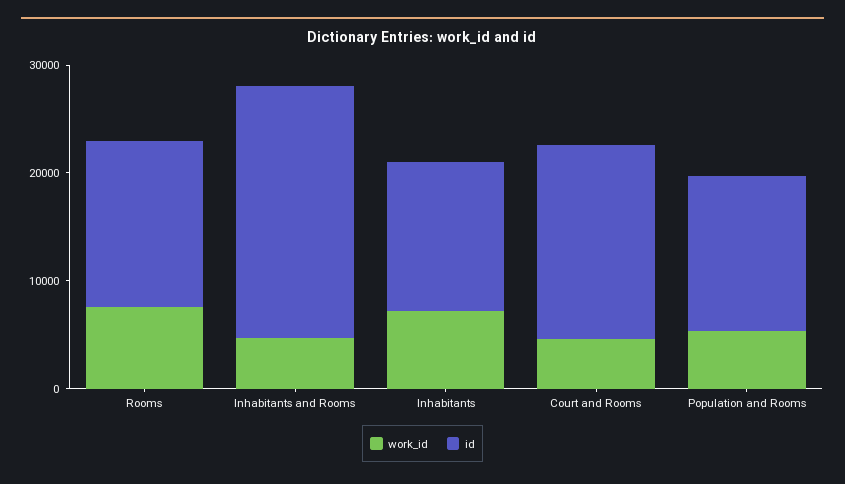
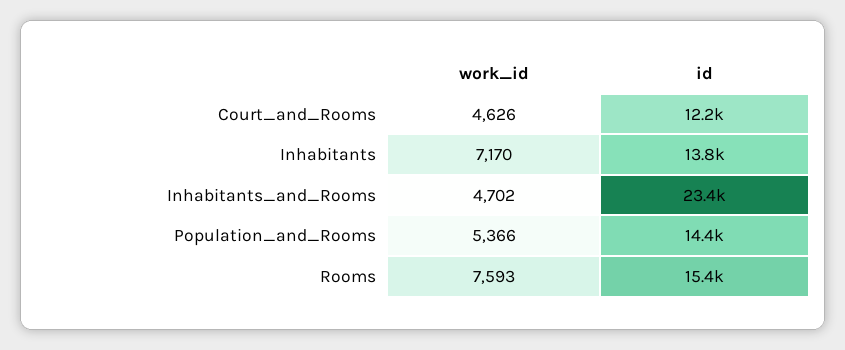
id, Court and Rooms: 18000 -> 12200

